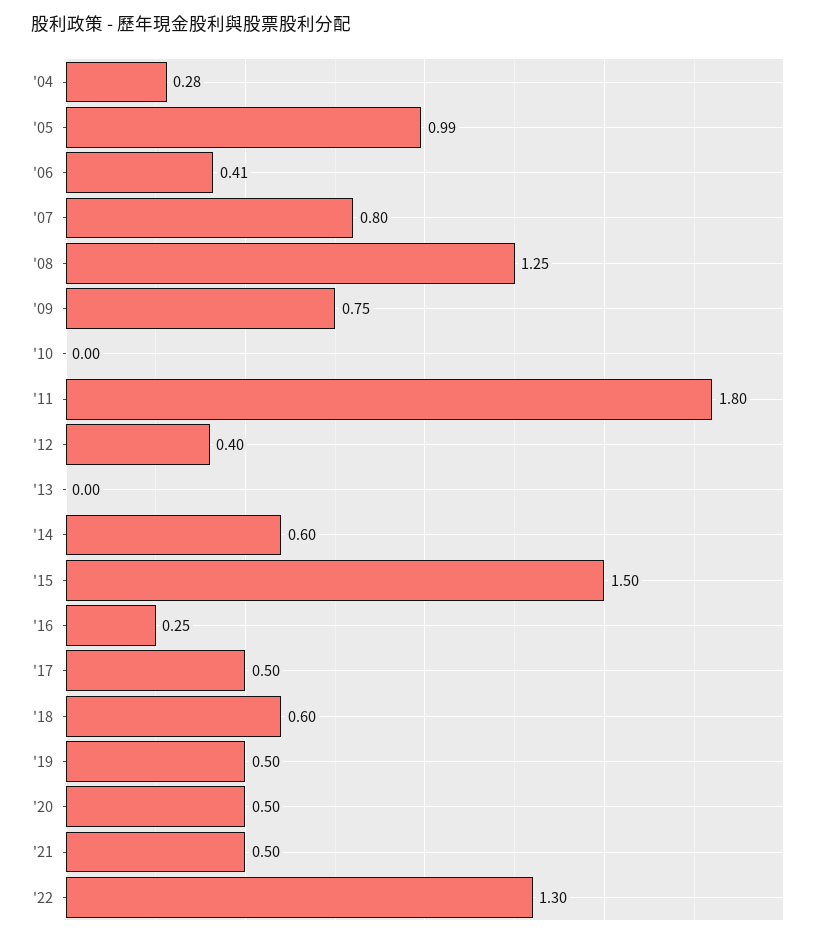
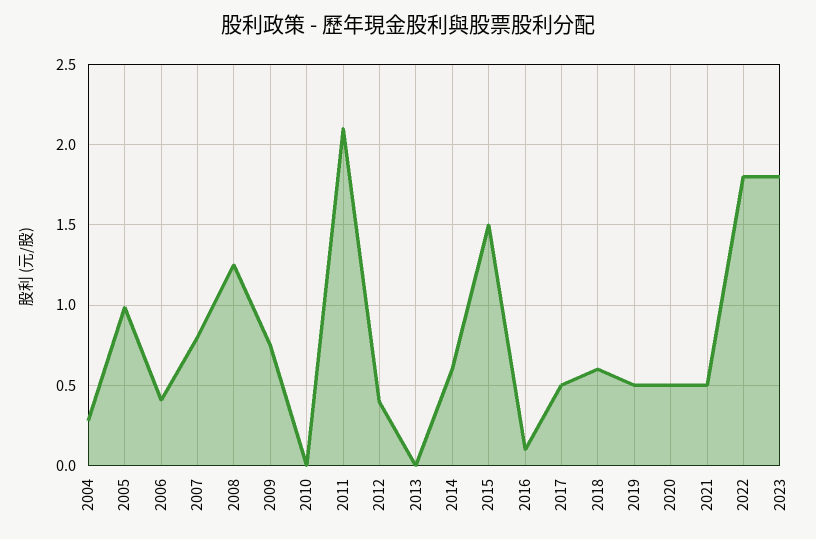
'11: 1.8 -> 2.1
'16: 0.25 -> 0.1
'22: 1.3 -> 1.8
2023: none -> 1.8

